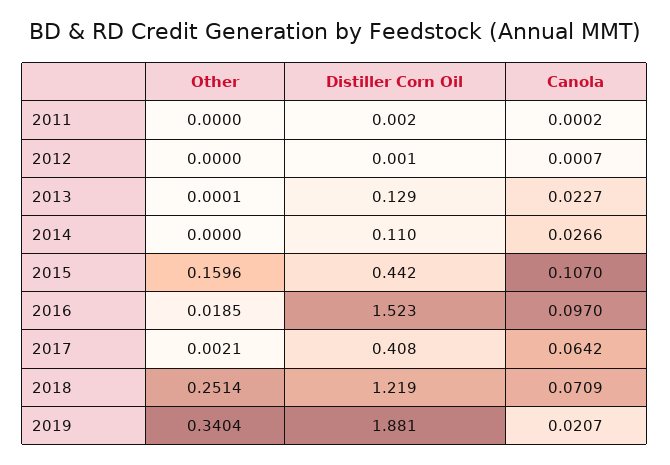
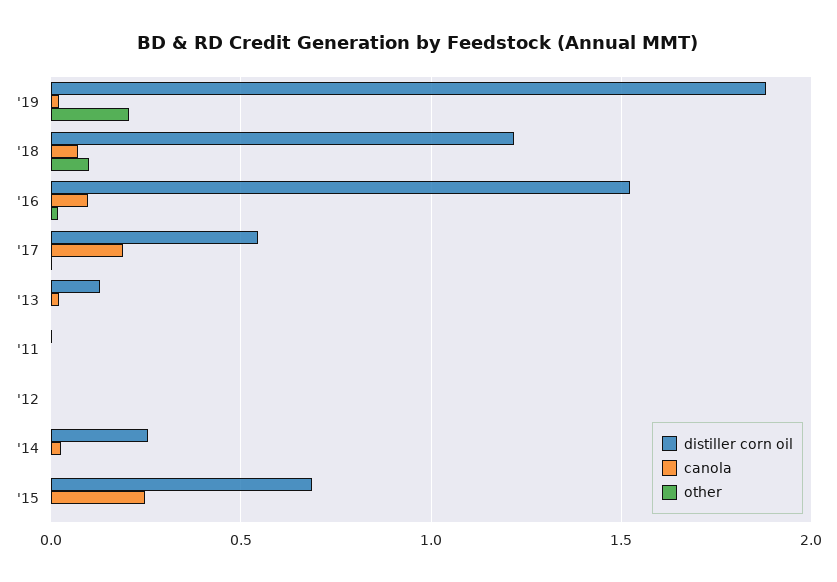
Distiller Corn Oil, 2014: 0.11 -> 0.25
Other, 2015: 0.1596 -> 0
Distiller Corn Oil, 2015: 0.442 -> 0.7
Canola, 2015: 0.107 -> 0.25
Distiller Corn Oil, 2017: 0.408 -> 0.55
Canola, 2017: 0.0642 -> 0.2
Other, 2018: 0.2514 -> 0.1
Other, 2019: 0.3404 -> 0.2

